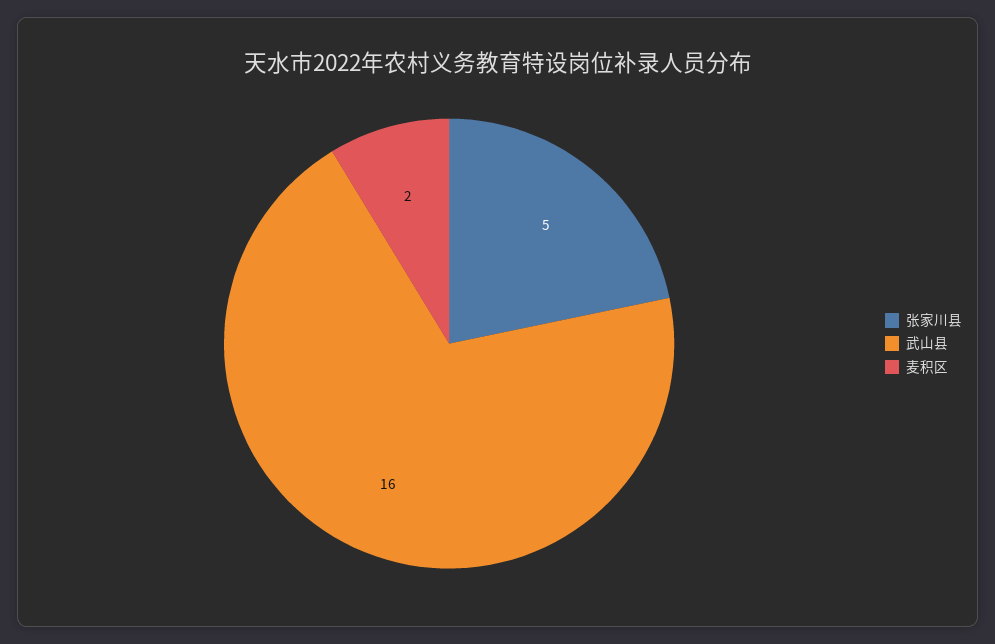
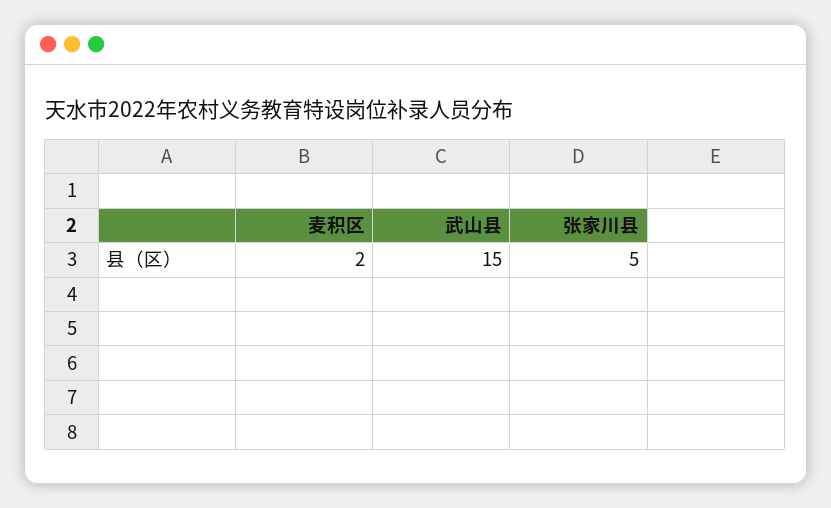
武山县: 16 -> 15

